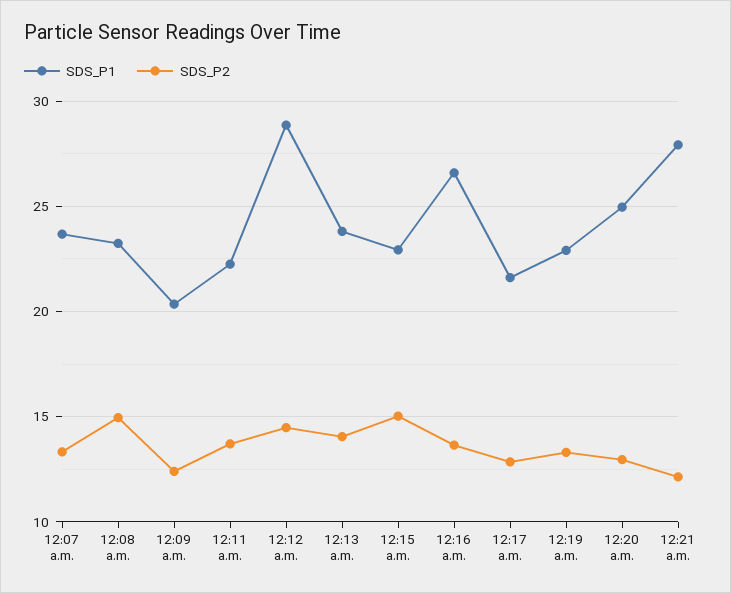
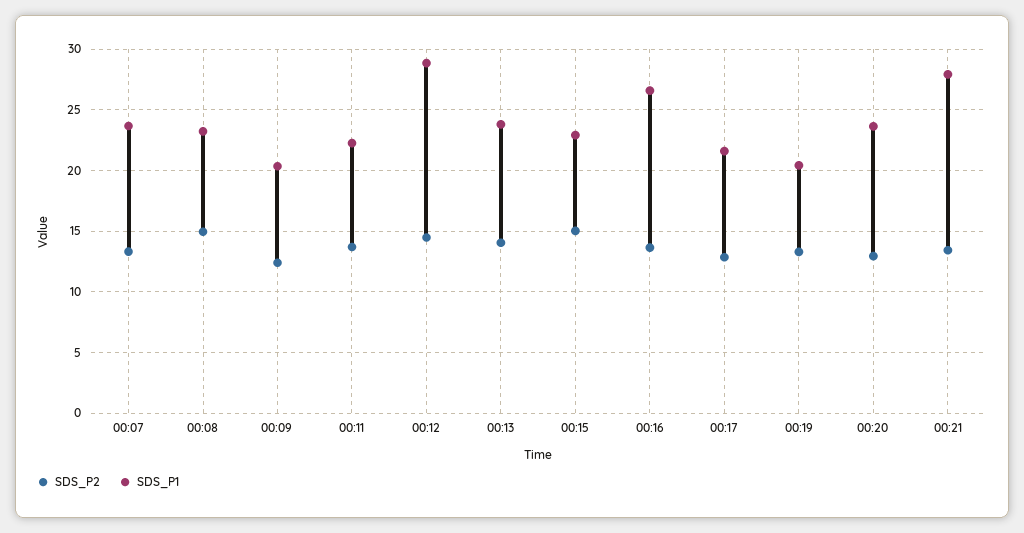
SDS_P1, 12:19 a.m.: 23 -> 20.5
SDS_P1, 12:20 a.m.: 25 -> 23.5
SDS_P2, 12:21 a.m.: 12 -> 13.5

